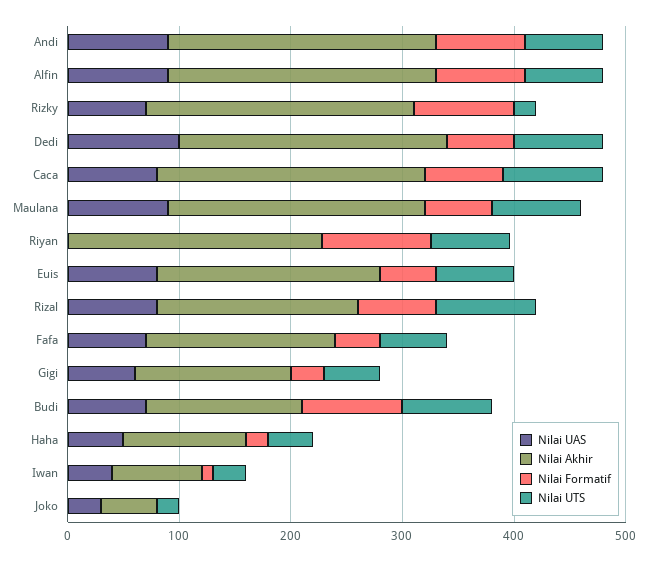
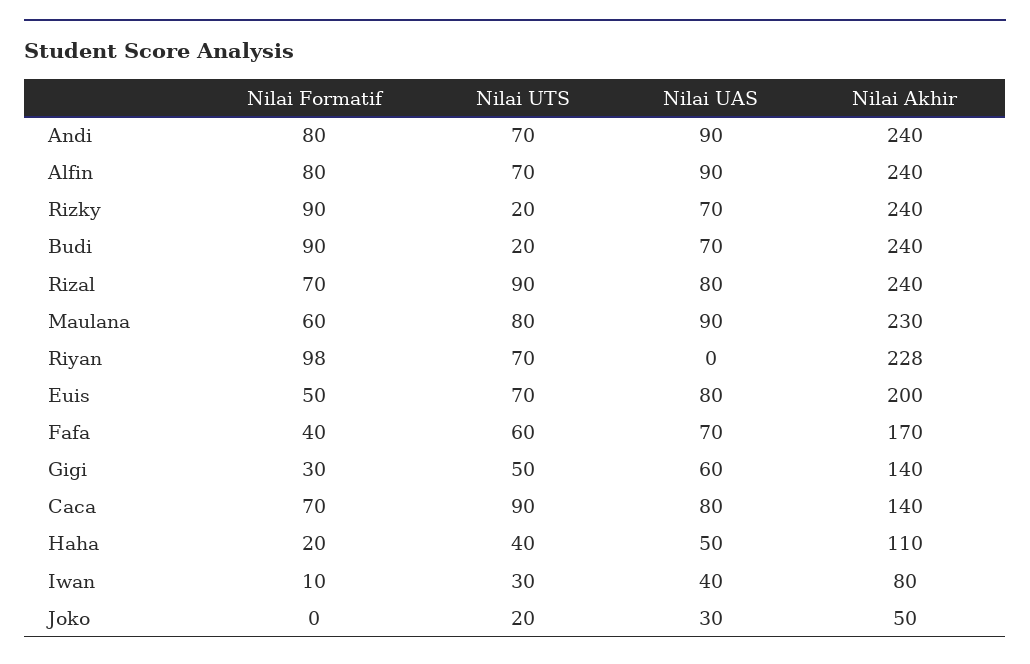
Nilai UAS, Dedi: 100 -> none
Nilai Akhir, Dedi: 240 -> none
Nilai Formatif, Dedi: 60 -> none
Nilai UTS, Dedi: 80 -> none
Nilai Akhir, Caca: 240 -> 140
Nilai Akhir, Rizal: 180 -> 240
Nilai Akhir, Budi: 140 -> 240
Nilai UTS, Budi: 80 -> 20

